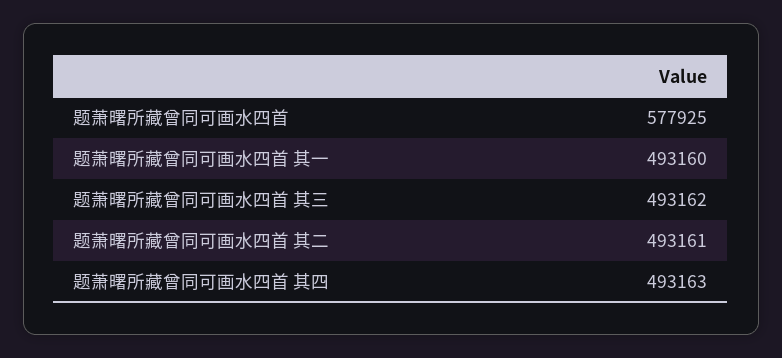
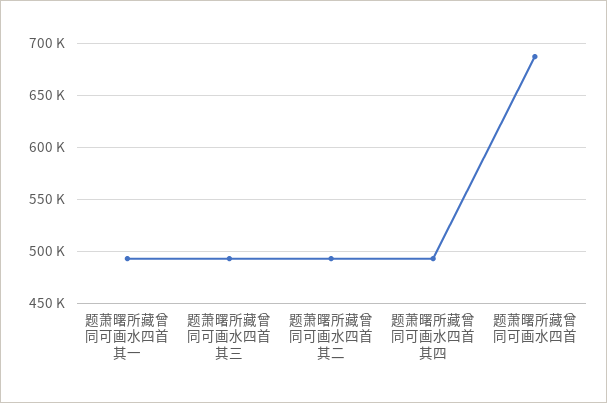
题萧曙所藏曾同可画水四首: 577925 -> 690000

